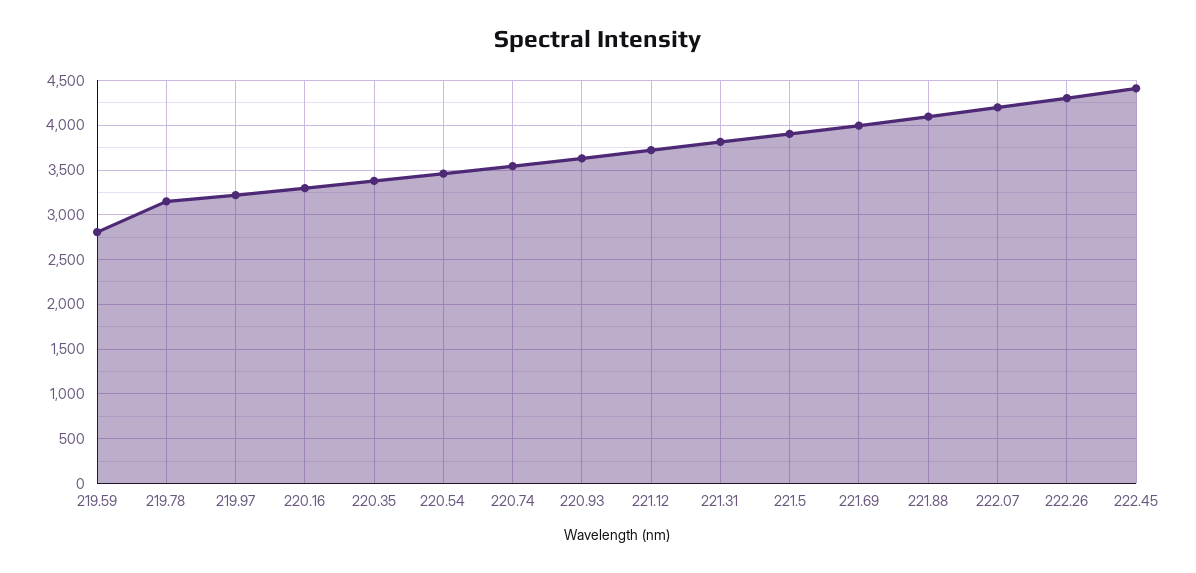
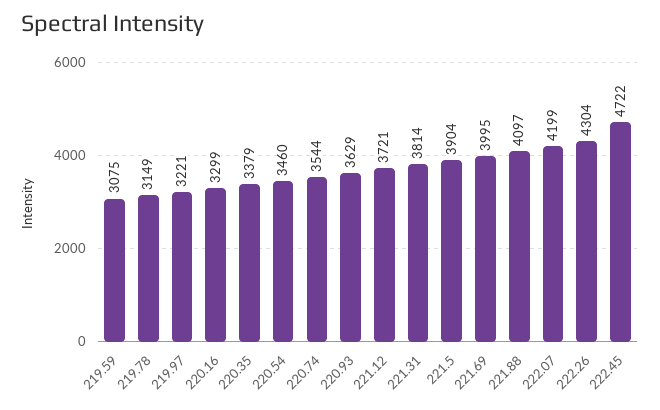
219.59: 2800 -> 3075
222.45: 4400 -> 4722

